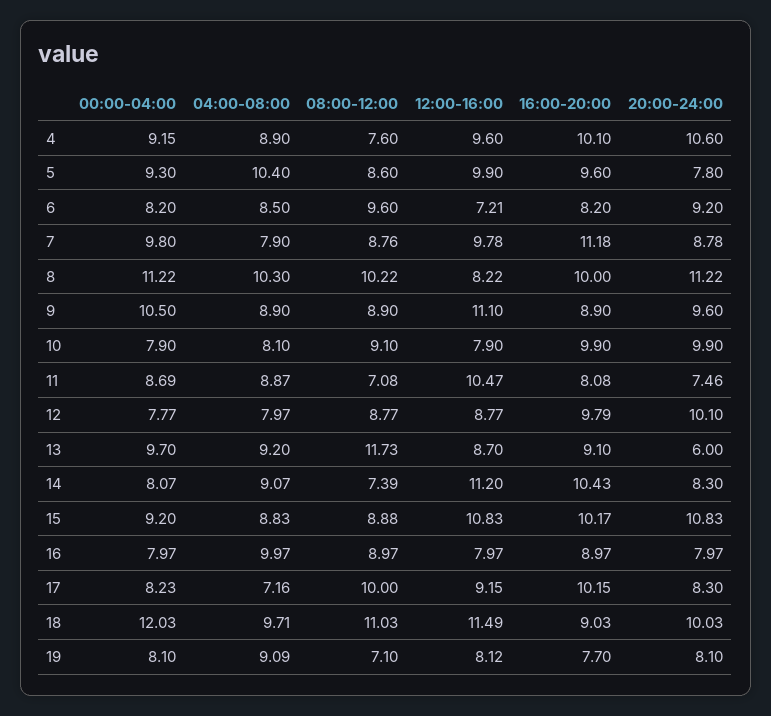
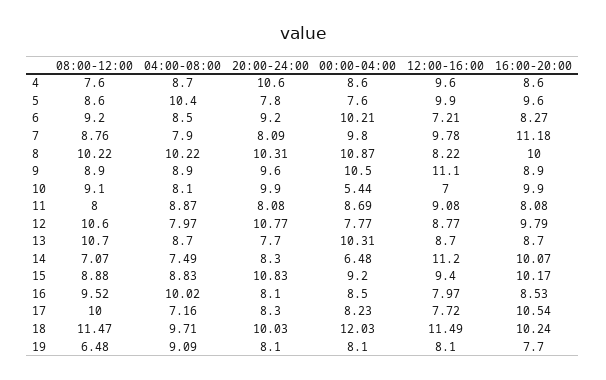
00:00-04:00, 4: 9.15 -> 8.6
04:00-08:00, 4: 8.9 -> 8.7
16:00-20:00, 4: 10.1 -> 8.6
00:00-04:00, 5: 9.3 -> 7.6
00:00-04:00, 6: 8.2 -> 10.21
08:00-12:00, 6: 9.6 -> 9.2
16:00-20:00, 6: 8.2 -> 8.27
20:00-24:00, 7: 8.78 -> 8.09
00:00-04:00, 8: 11.22 -> 10.87
04:00-08:00, 8: 10.3 -> 10.22
20:00-24:00, 8: 11.22 -> 10.31
00:00-04:00, 10: 7.9 -> 5.44
12:00-16:00, 10: 7.9 -> 7
08:00-12:00, 11: 7.08 -> 8
12:00-16:00, 11: 10.47 -> 9.08
20:00-24:00, 11: 7.46 -> 8.08
08:00-12:00, 12: 8.77 -> 10.6
20:00-24:00, 12: 10.1 -> 10.77
00:00-04:00, 13: 9.7 -> 10.31
04:00-08:00, 13: 9.2 -> 8.7
08:00-12:00, 13: 11.73 -> 10.7
16:00-20:00, 13: 9.1 -> 8.7
20:00-24:00, 13: 6 -> 7.7
00:00-04:00, 14: 8.07 -> 6.48
04:00-08:00, 14: 9.07 -> 7.49
08:00-12:00, 14: 7.39 -> 7.07
16:00-20:00, 14: 10.43 -> 10.07
12:00-16:00, 15: 10.83 -> 9.4
00:00-04:00, 16: 7.97 -> 8.5
04:00-08:00, 16: 9.97 -> 10.02
08:00-12:00, 16: 8.97 -> 9.52
16:00-20:00, 16: 8.97 -> 8.53
20:00-24:00, 16: 7.97 -> 8.1
12:00-16:00, 17: 9.15 -> 7.72
16:00-20:00, 17: 10.15 -> 10.54
08:00-12:00, 18: 11.03 -> 11.47
16:00-20:00, 18: 9.03 -> 10.24
08:00-12:00, 19: 7.1 -> 6.48
12:00-16:00, 19: 8.12 -> 8.1

